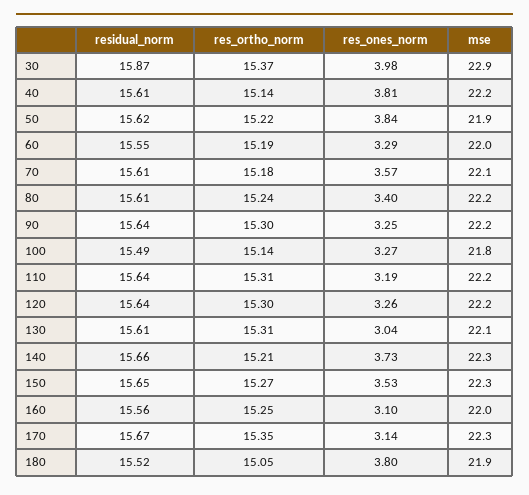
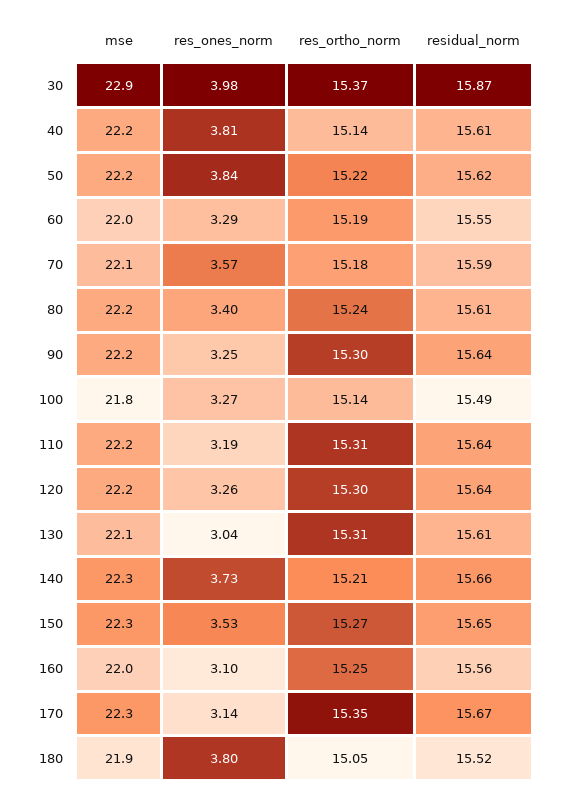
mse, 50: 21.9 -> 22.2
residual_norm, 70: 15.61 -> 15.59

